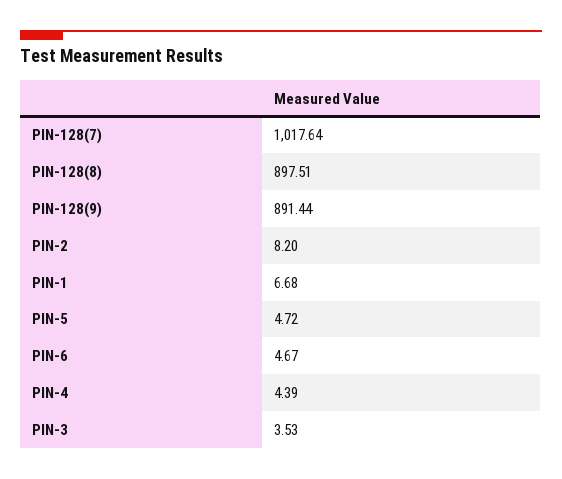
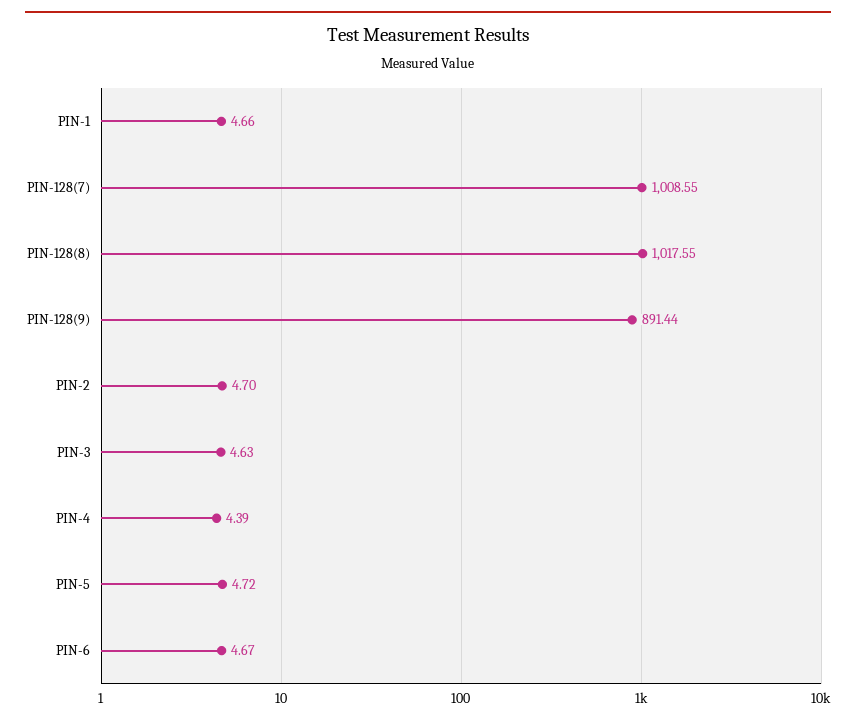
PIN-128(7): 1017.64 -> 1008.55
PIN-128(8): 897.51 -> 1017.55
PIN-2: 8.2 -> 4.7
PIN-1: 6.68 -> 4.66
PIN-3: 3.53 -> 4.63

